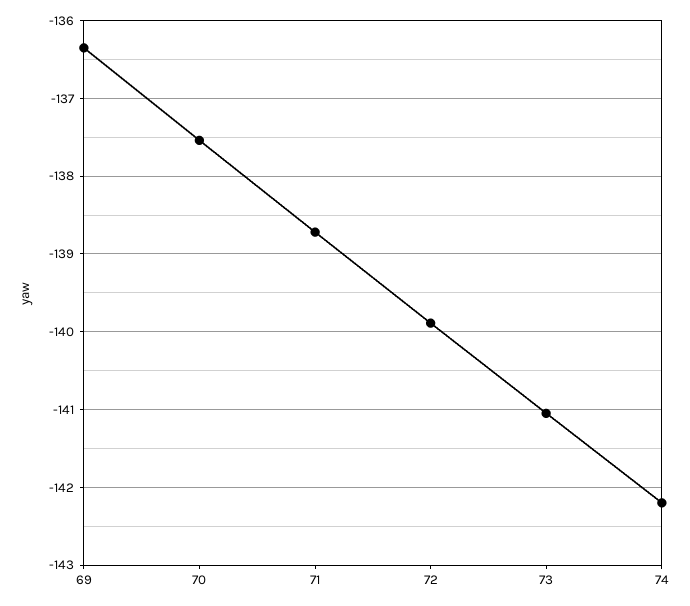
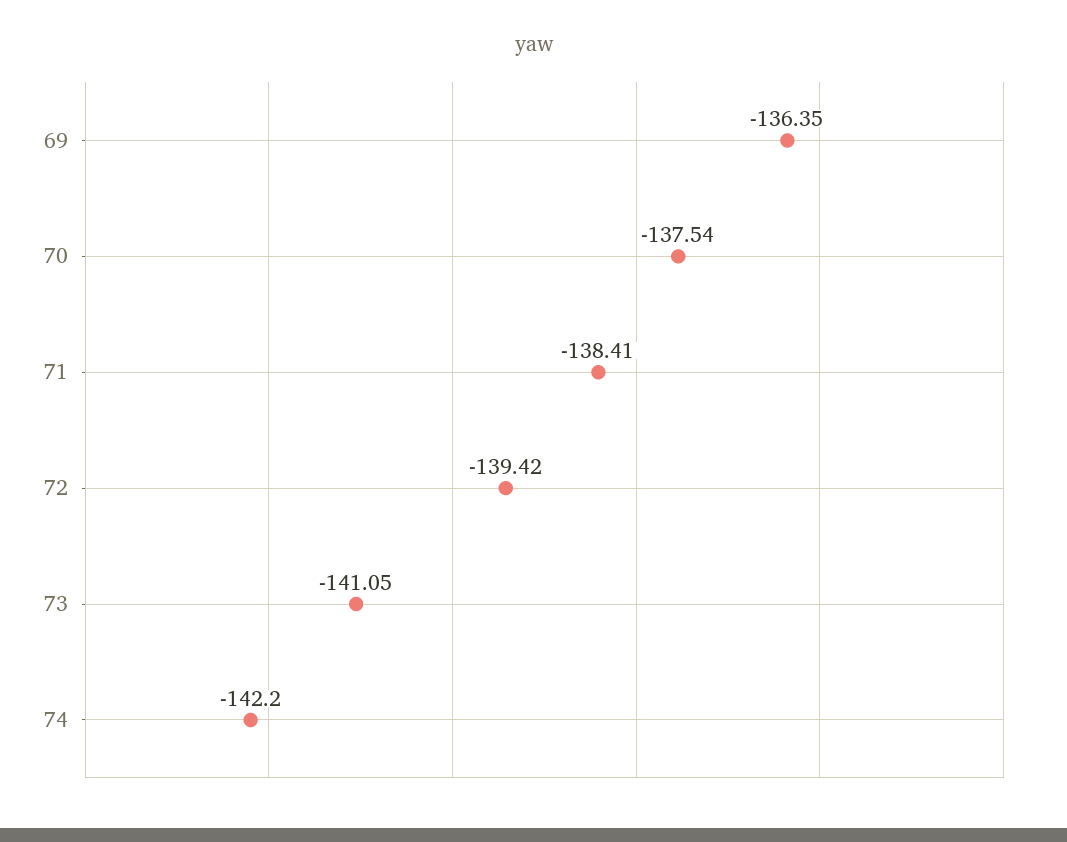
71: -138.7 -> -138.41
72: -139.9 -> -139.42

